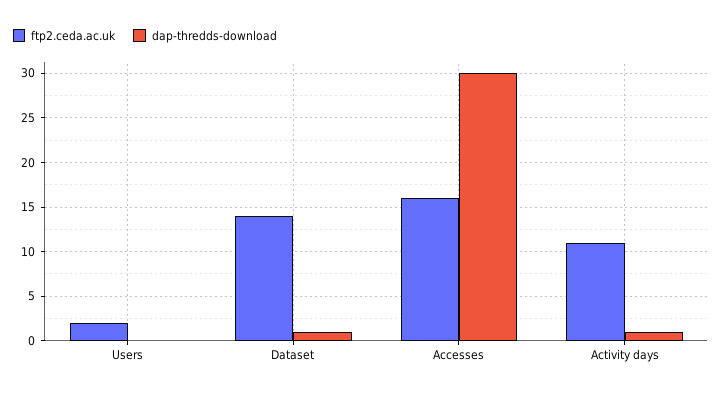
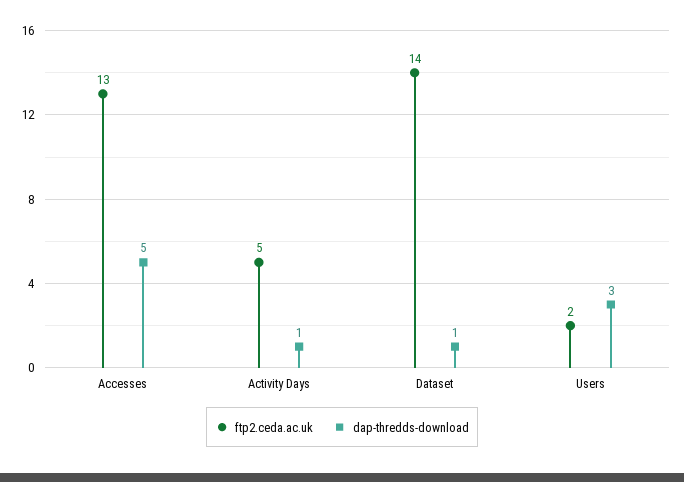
dap-thredds-download, Users: 0 -> 3
ftp2.ceda.ac.uk, Accesses: 16 -> 13
dap-thredds-download, Accesses: 30 -> 5
ftp2.ceda.ac.uk, Activity days: 11 -> 5

